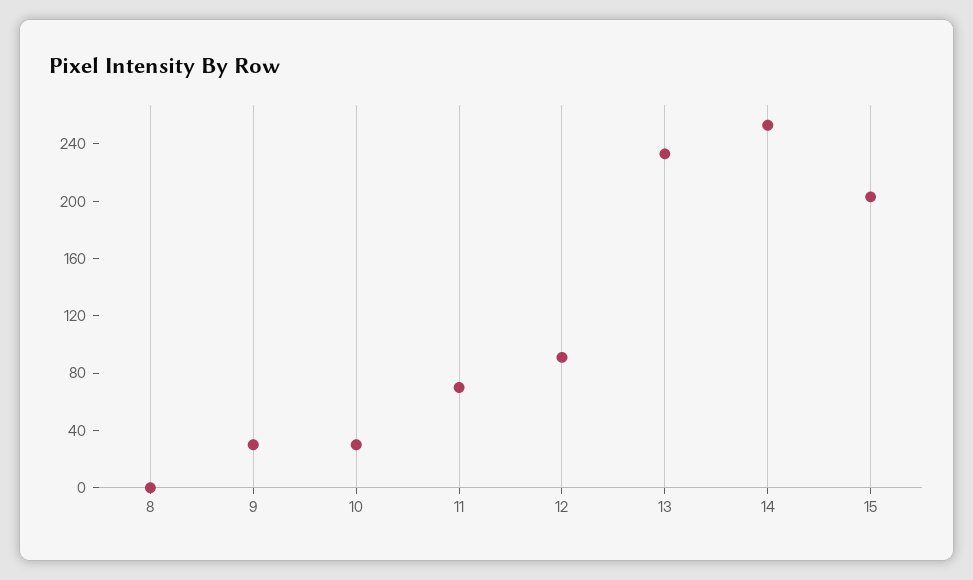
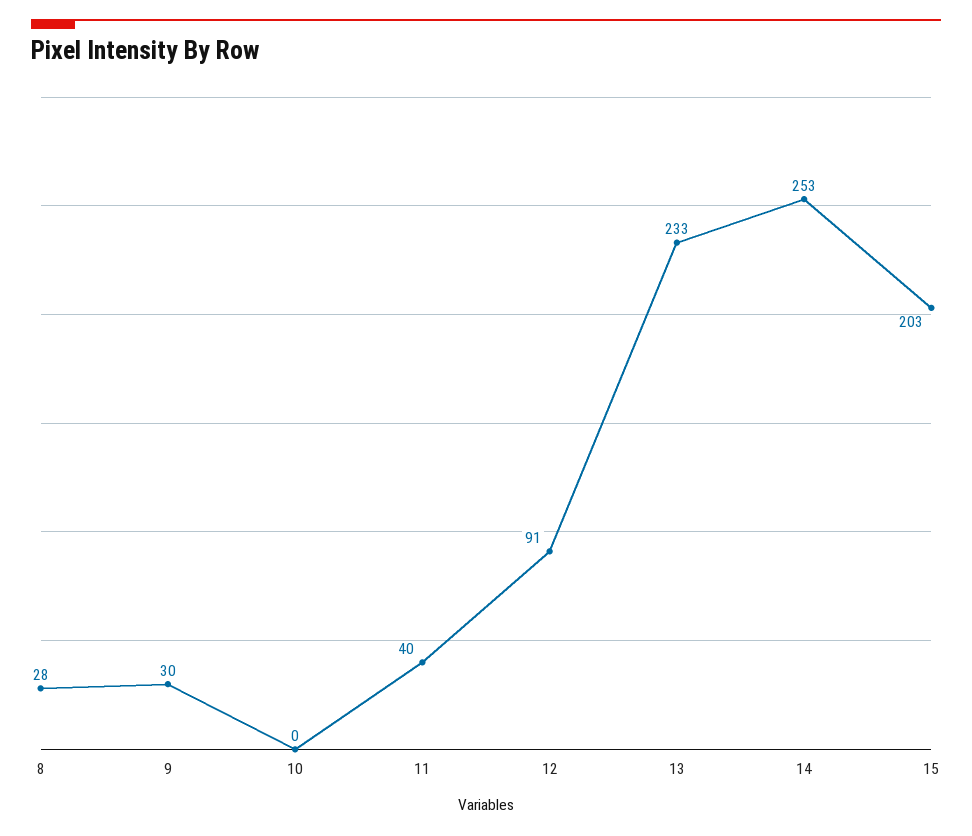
8: 0 -> 28
10: 30 -> 0
11: 70 -> 40

